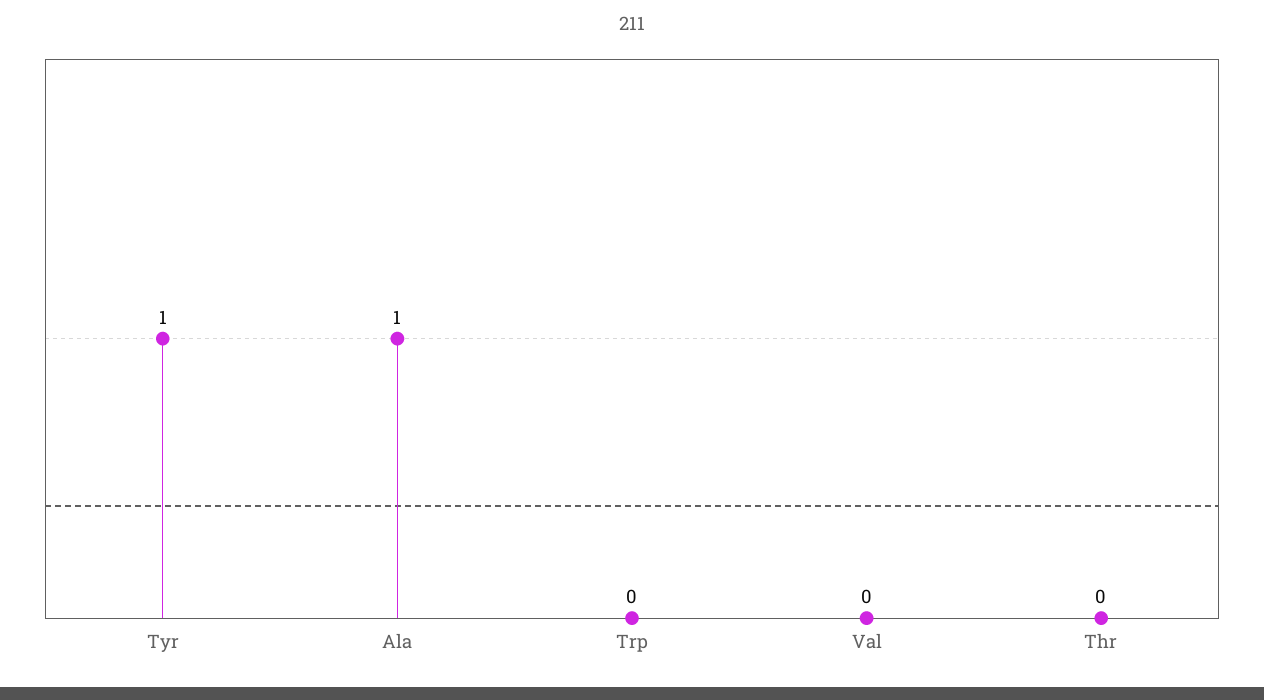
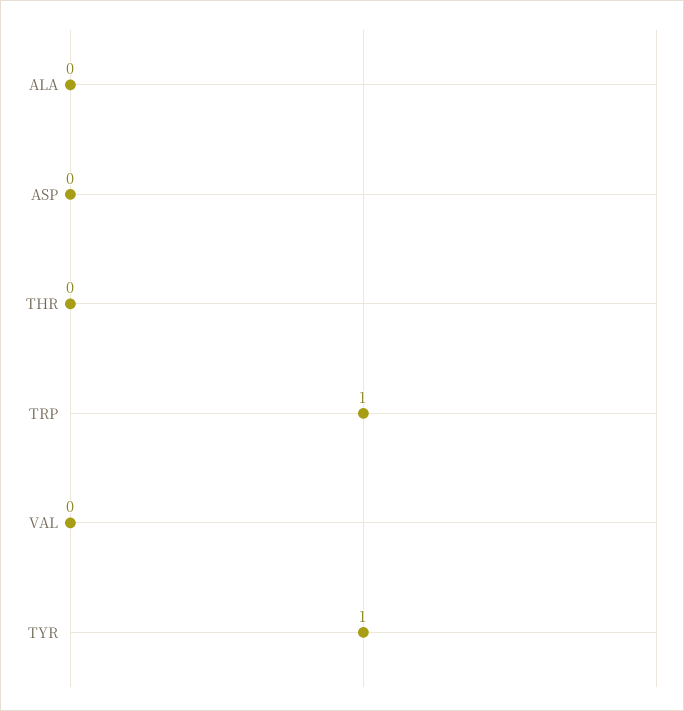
Ala: 1 -> 0
Trp: 0 -> 1
ASP: none -> 0

